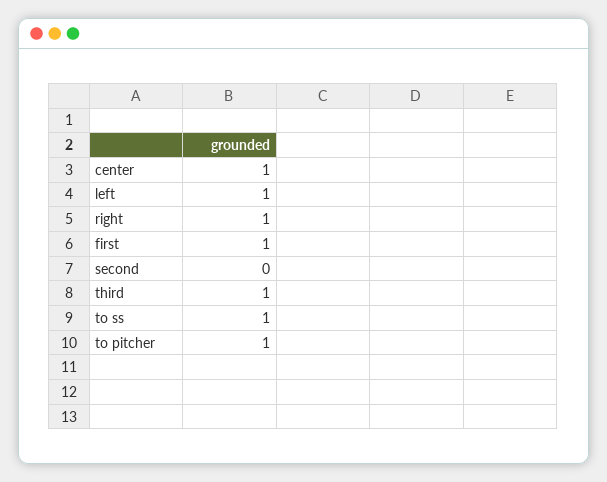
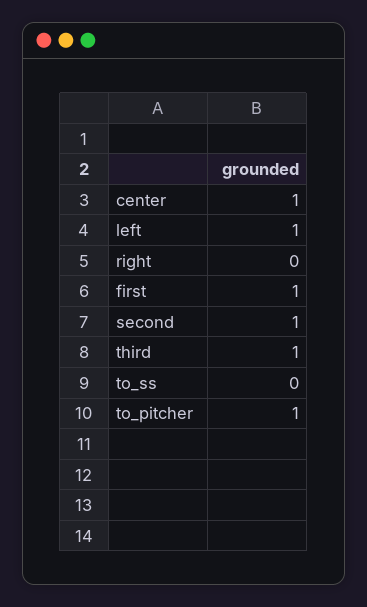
right: 1 -> 0
second: 0 -> 1
to ss: 1 -> 0

